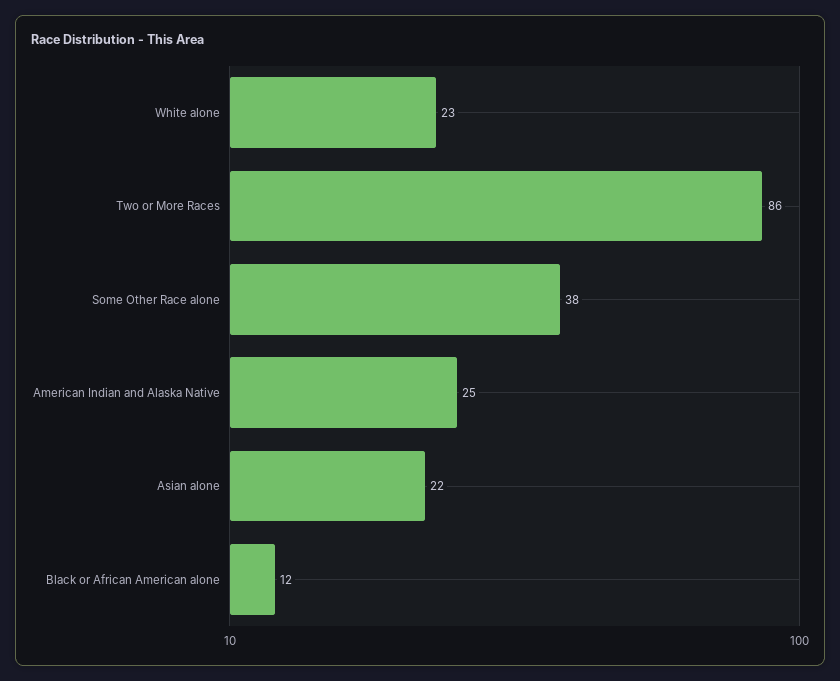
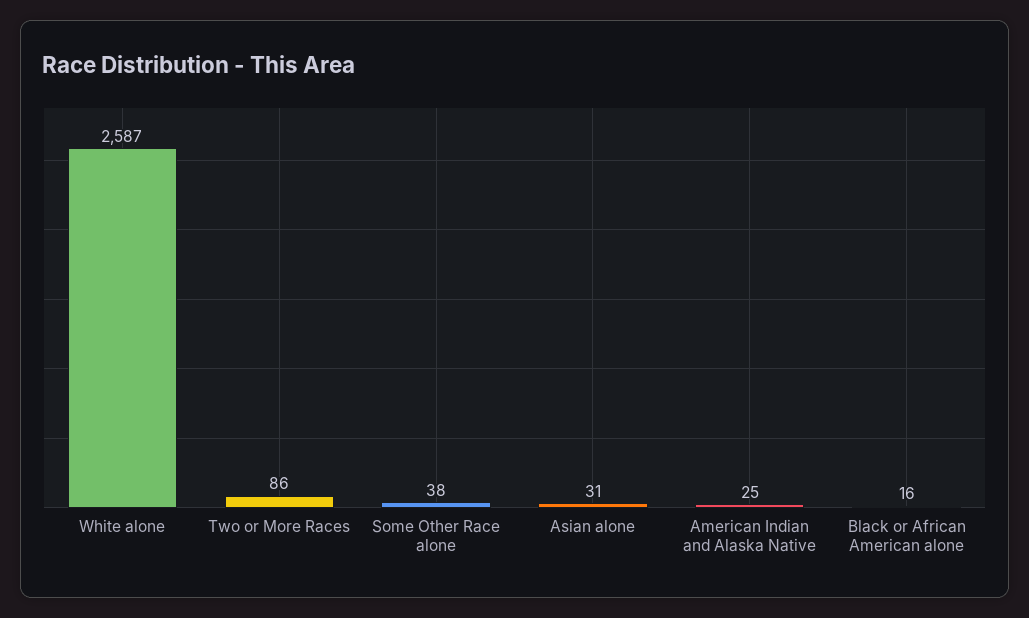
White alone: 23 -> 2587
Asian alone: 22 -> 31
Black or African American alone: 12 -> 16

